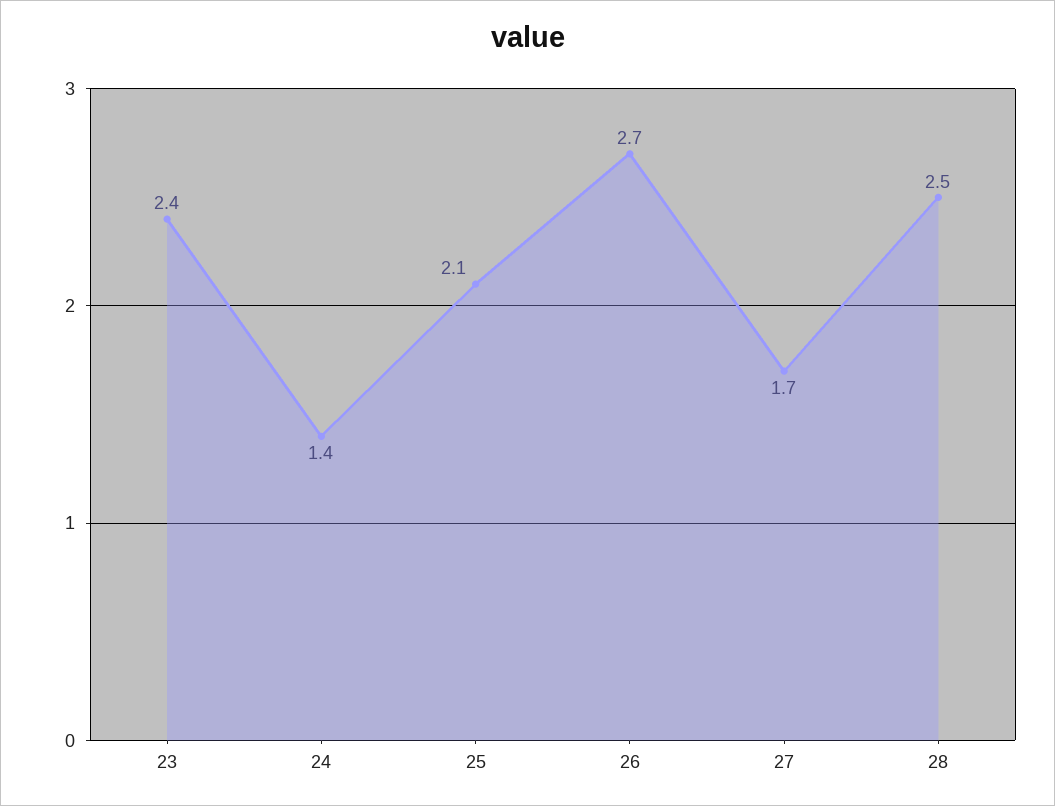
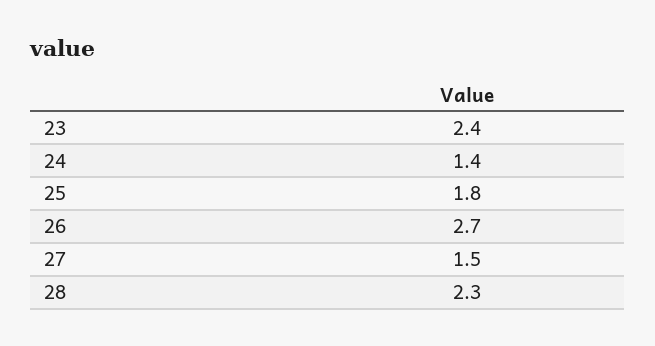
25: 2.1 -> 1.8
27: 1.7 -> 1.5
28: 2.5 -> 2.3

